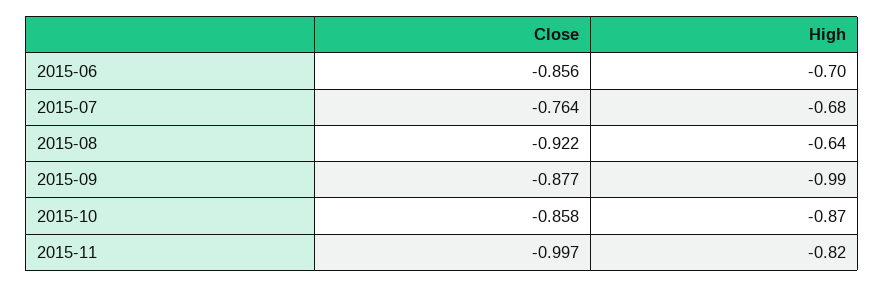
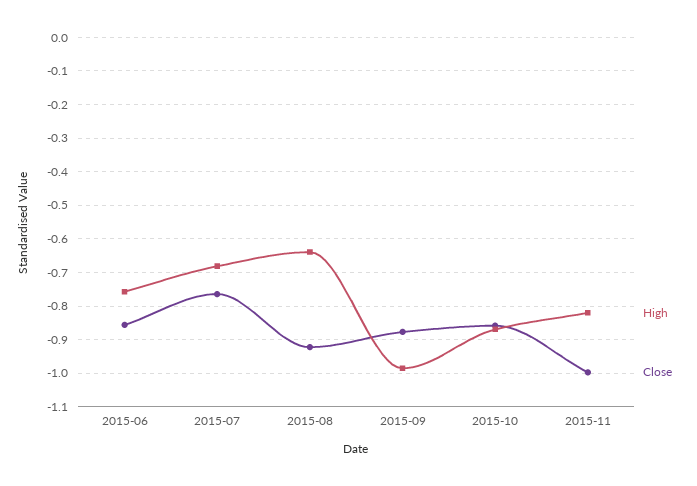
High, 2015-06: -0.7 -> -0.76

